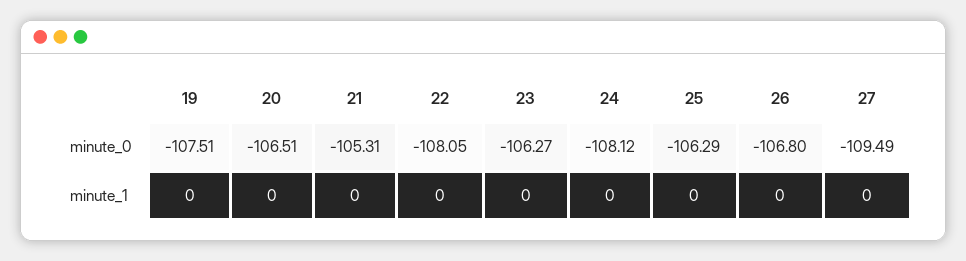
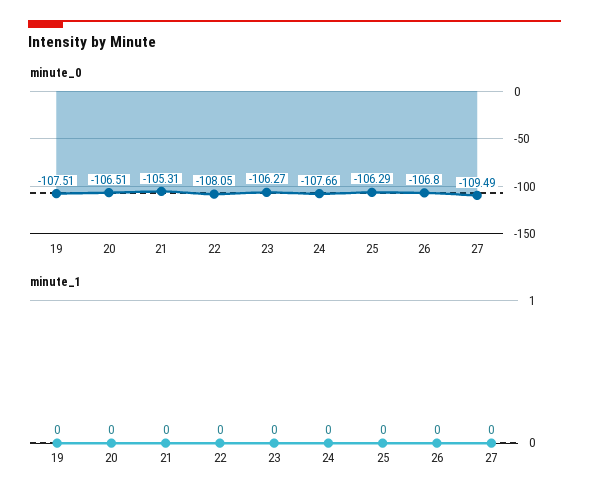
minute_0, 24: -108.12 -> -107.66

